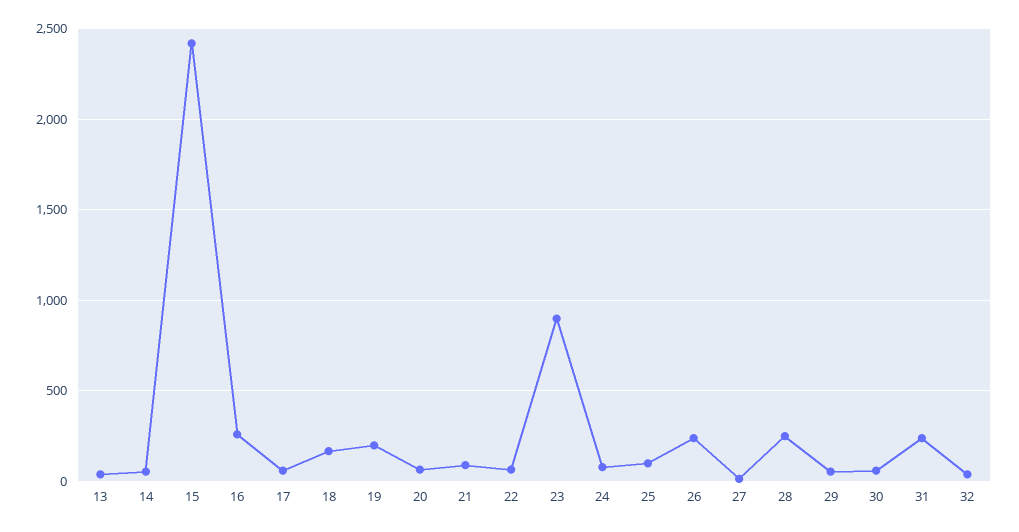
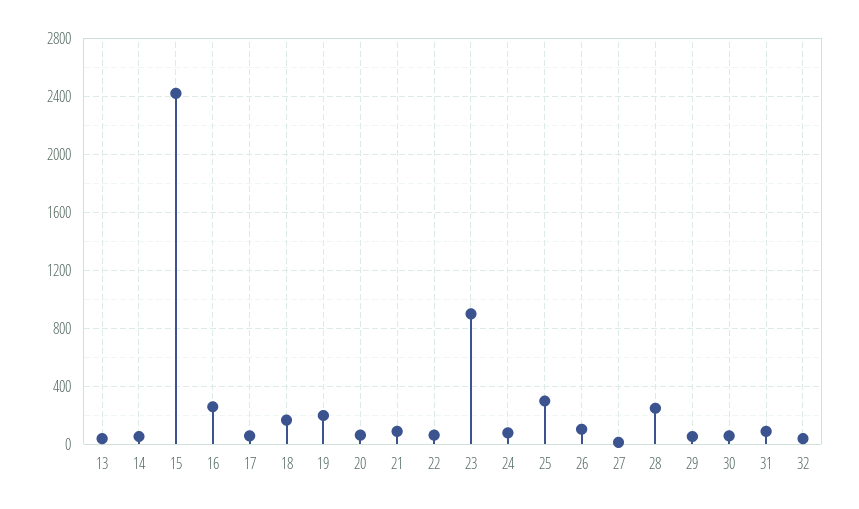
25: 100 -> 300
26: 250 -> 100
31: 250 -> 100

